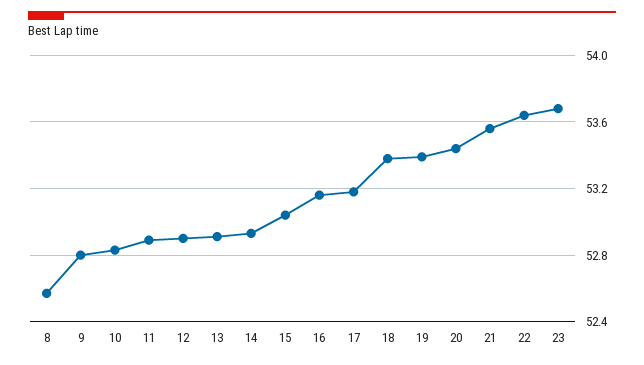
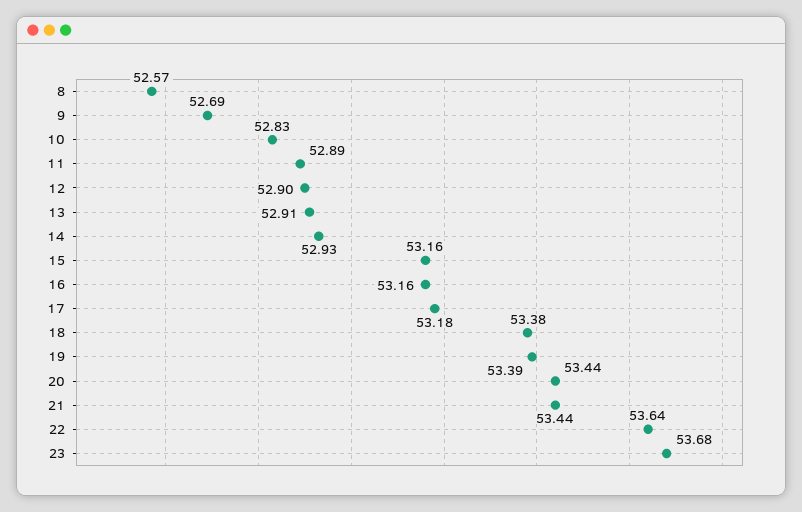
9: 52.8 -> 52.69
15: 53.05 -> 53.16
21: 53.55 -> 53.44

